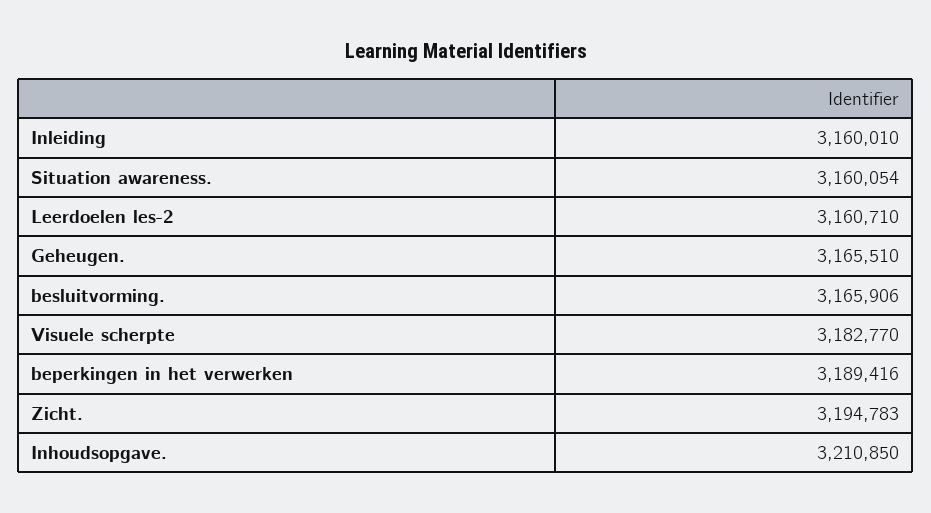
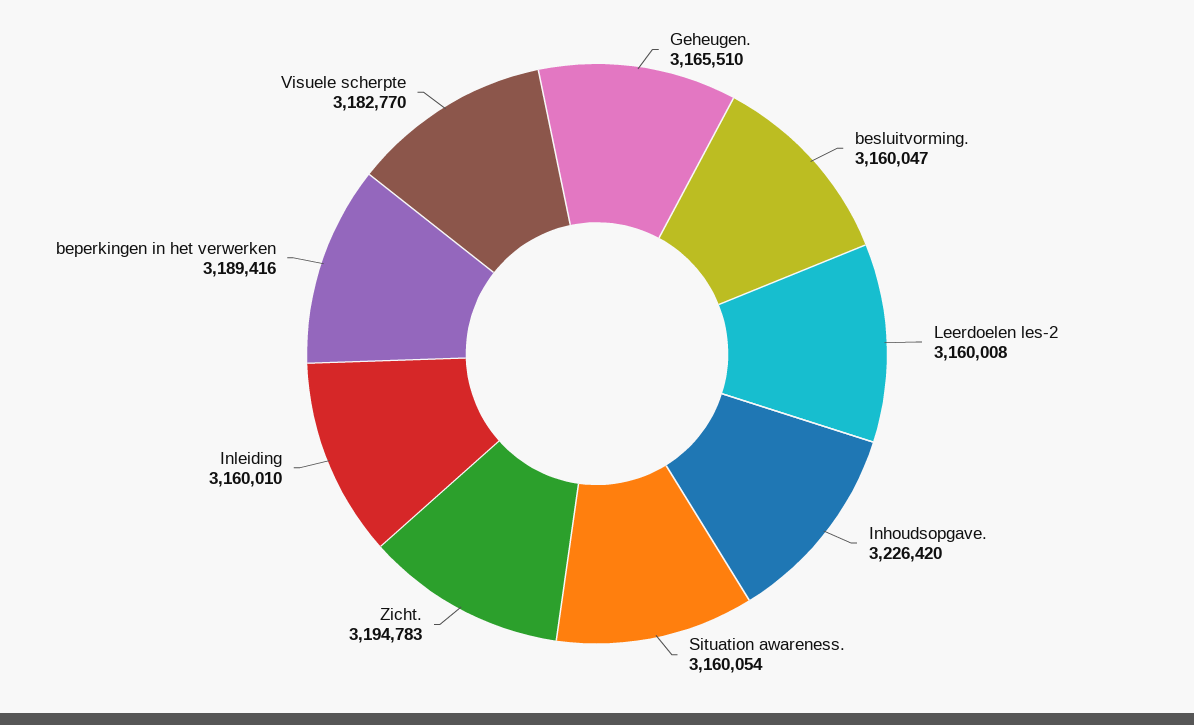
Leerdoelen les-2: 3160710 -> 3160008
besluitvorming.: 3165906 -> 3160047
Inhoudsopgave.: 3210850 -> 3226420

